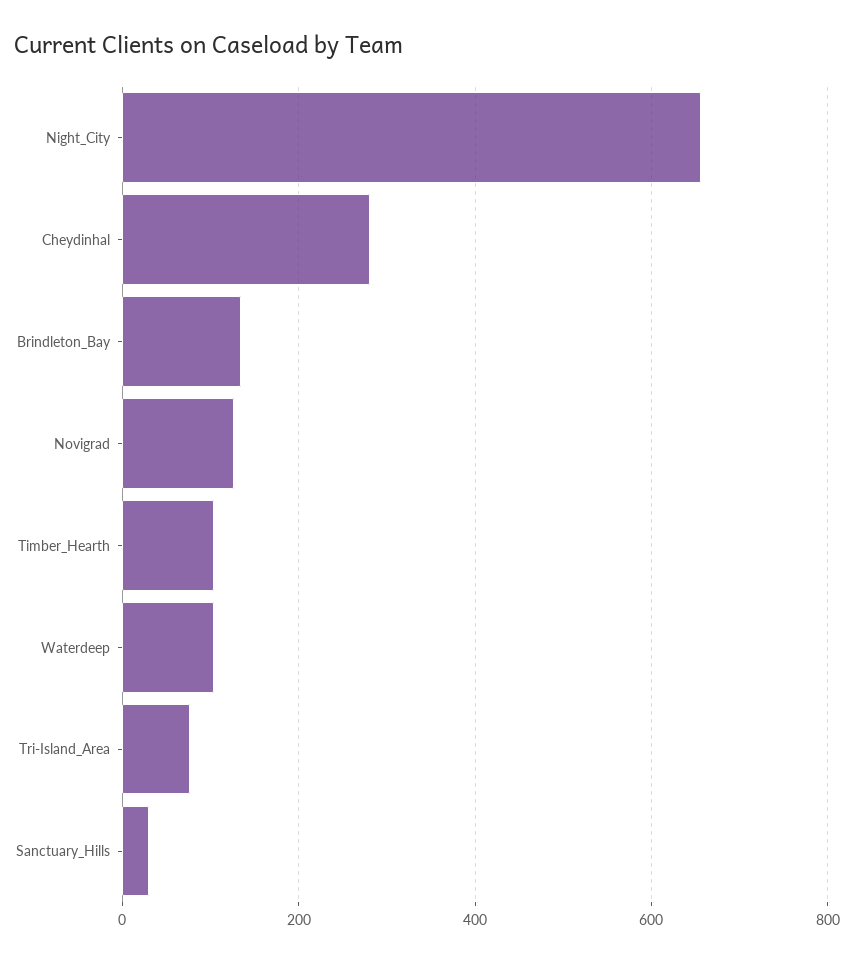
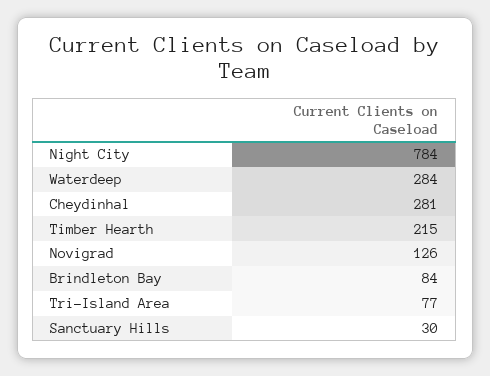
Night_City: 660 -> 784
Brindleton_Bay: 140 -> 84
Timber_Hearth: 100 -> 215
Waterdeep: 100 -> 284

